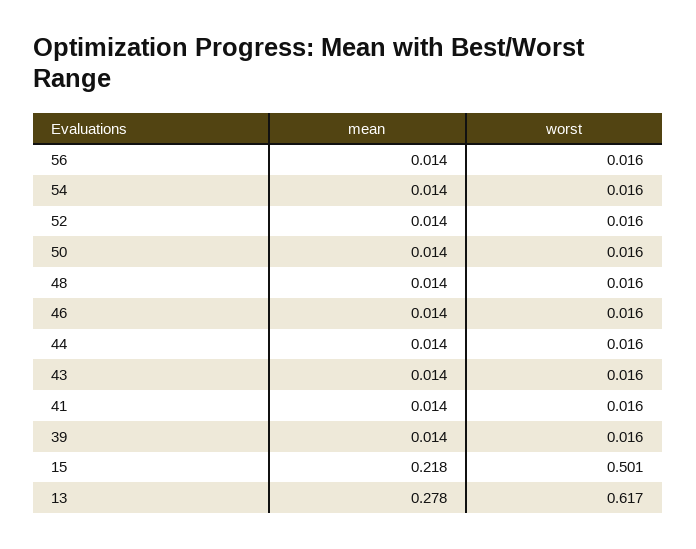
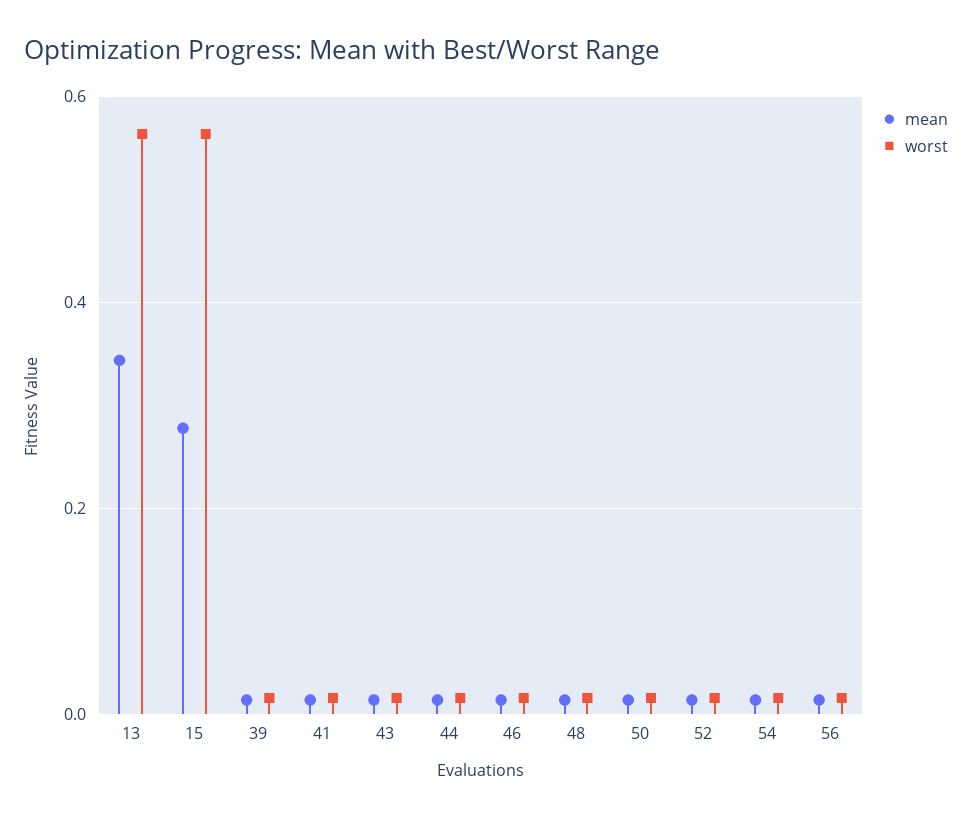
mean, 15: 0.218 -> 0.28
worst, 15: 0.501 -> 0.56
mean, 13: 0.278 -> 0.34
worst, 13: 0.617 -> 0.56

